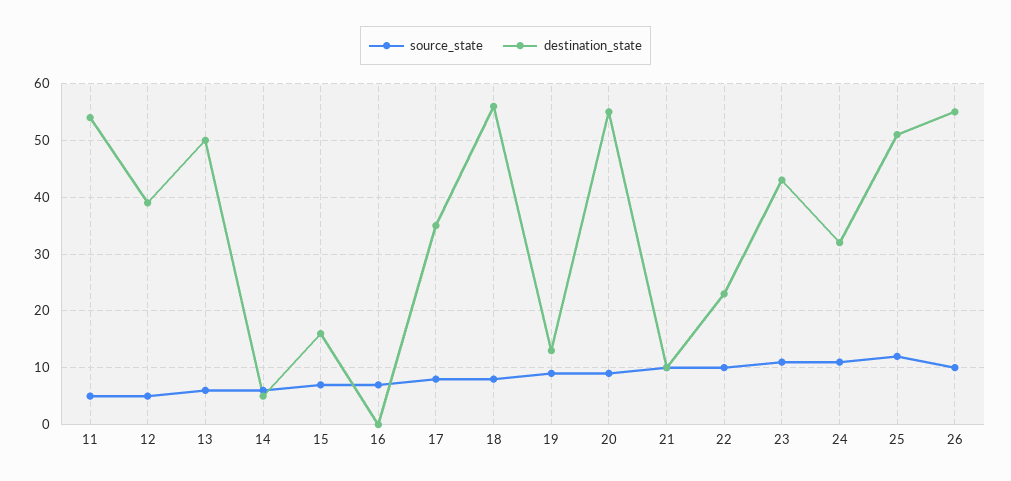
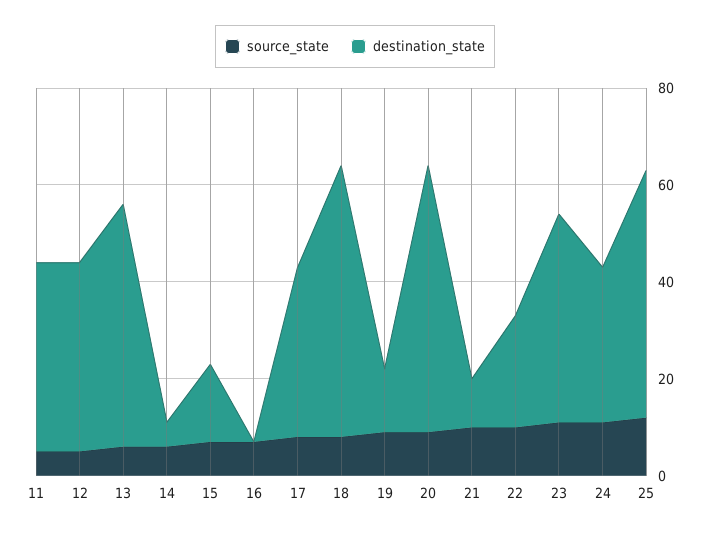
destination_state, 11: 55 -> 40
source_state, 26: 10 -> none
destination_state, 26: 55 -> none

